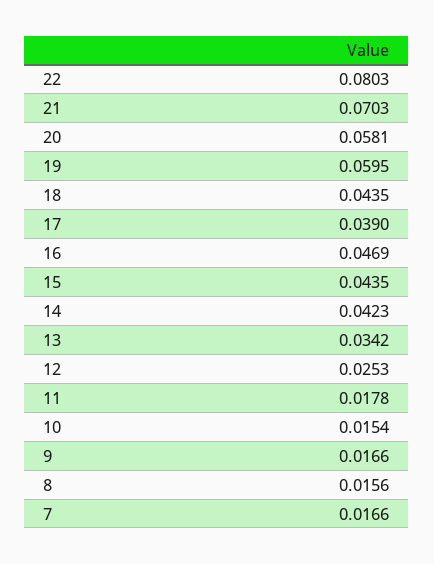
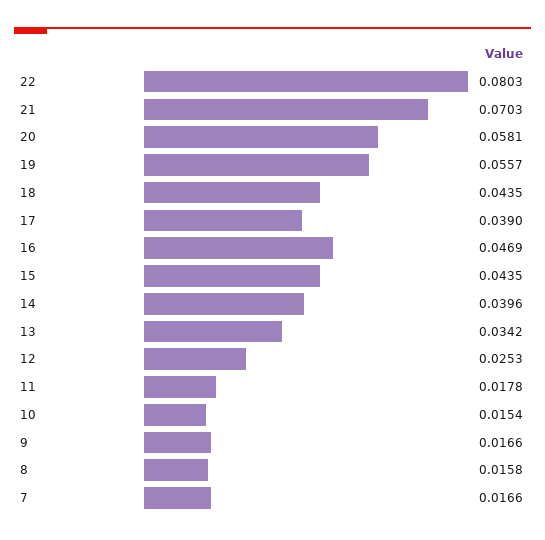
19: 0.0595 -> 0.0557
14: 0.0423 -> 0.0396
8: 0.0156 -> 0.0158

